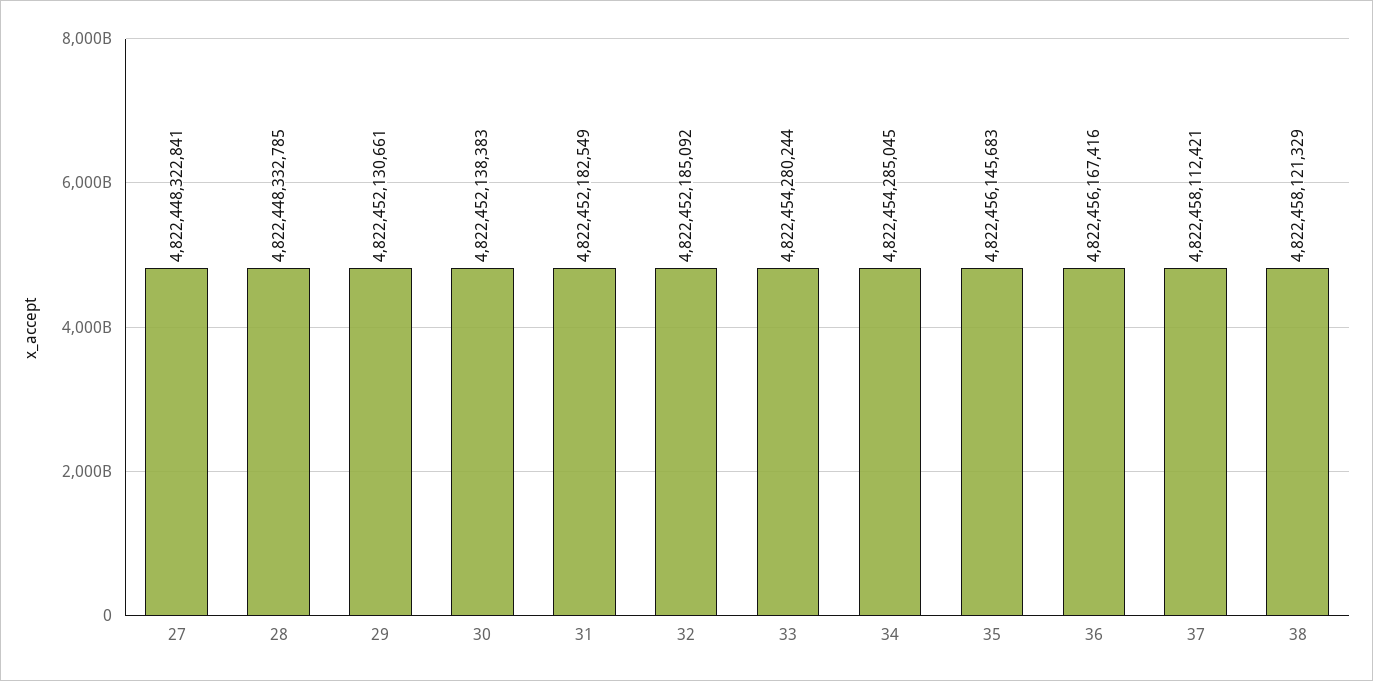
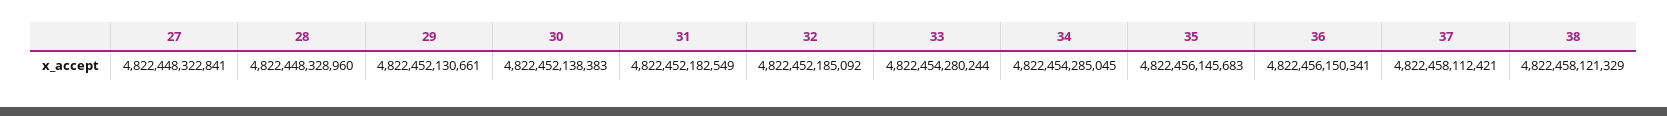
28: 4822448332785 -> 4822448328960
36: 4822456167416 -> 4822456150341

